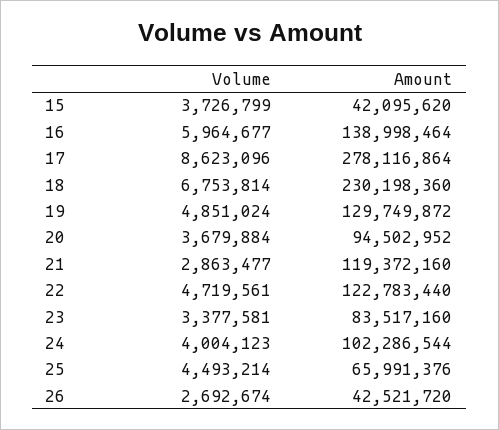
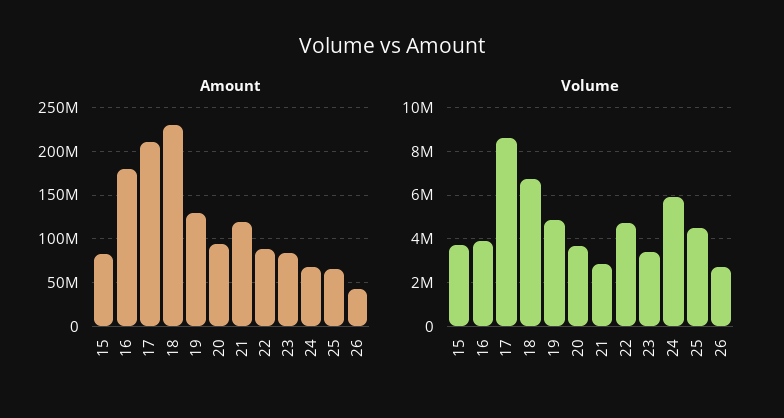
Amount, 15: 42095620 -> 80000000
Volume, 16: 5964677 -> 4000000
Amount, 16: 138998464 -> 180000000
Amount, 17: 278116864 -> 210000000
Amount, 22: 122783440 -> 90000000
Volume, 24: 4004123 -> 6000000
Amount, 24: 102286544 -> 70000000

